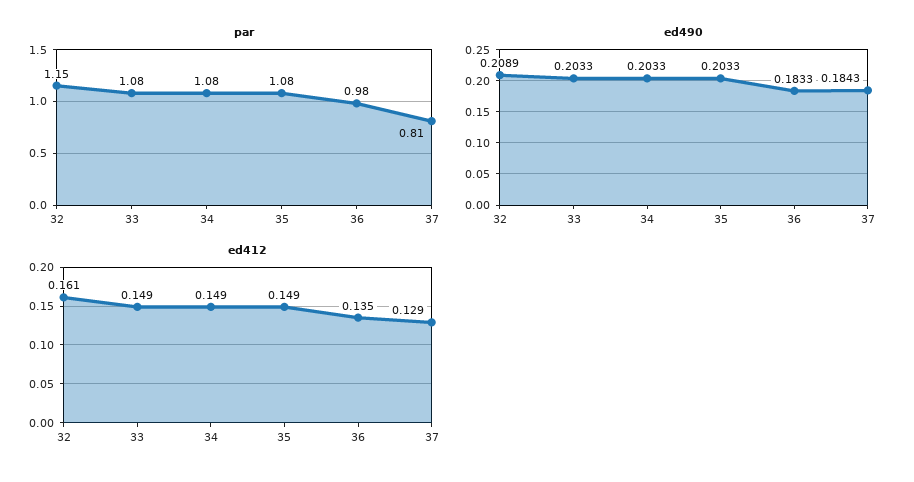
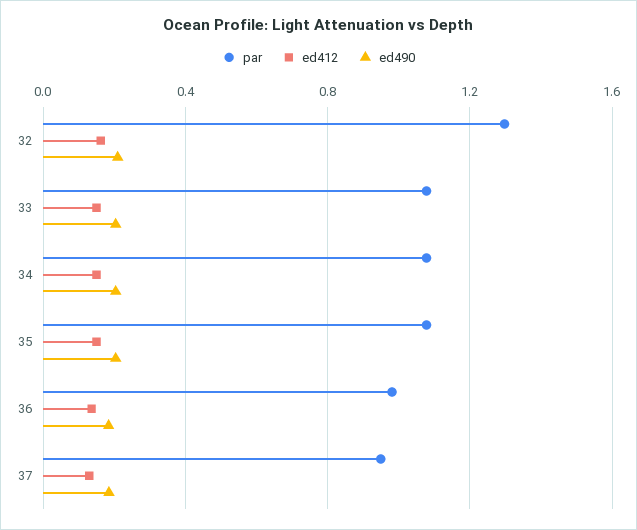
par, 32: 1.15 -> 1.3
par, 37: 0.81 -> 0.95

